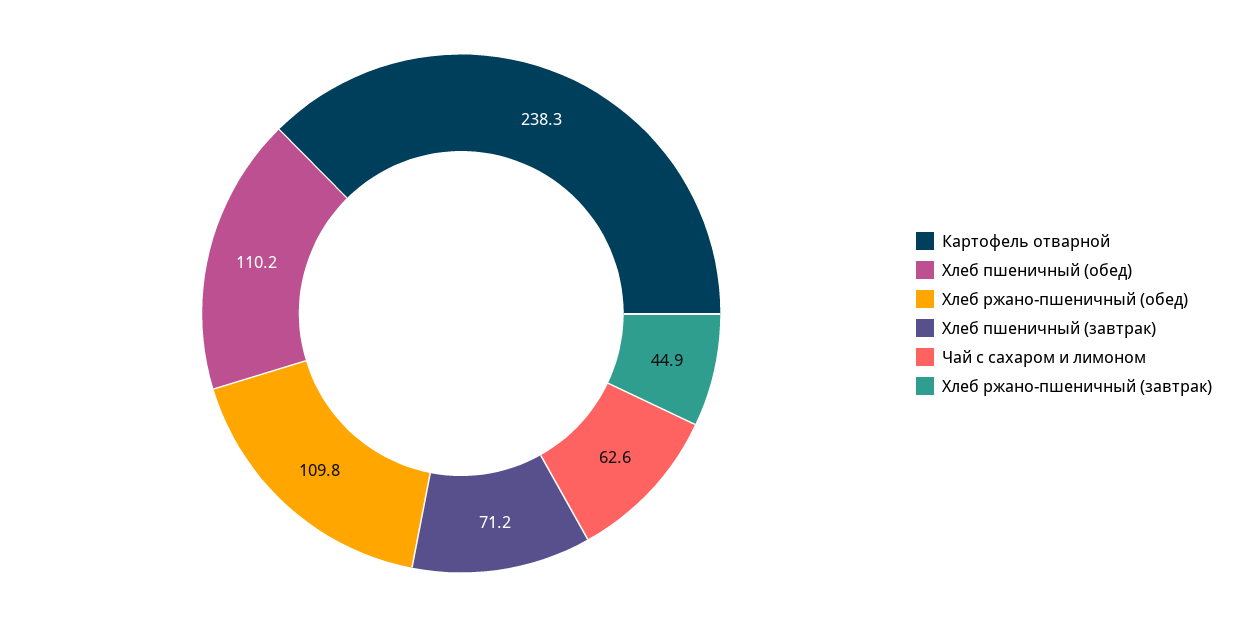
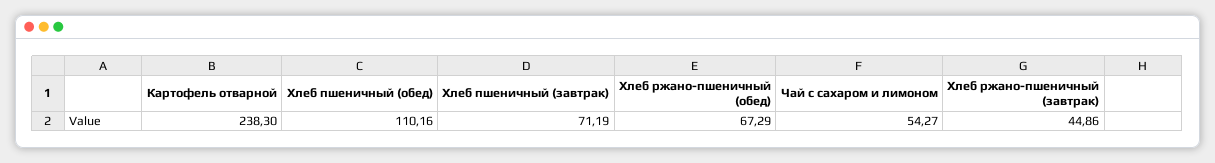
Хлеб ржано-пшеничный (обед): 109.8 -> 67.29
Чай с сахаром и лимоном: 62.6 -> 54.27

